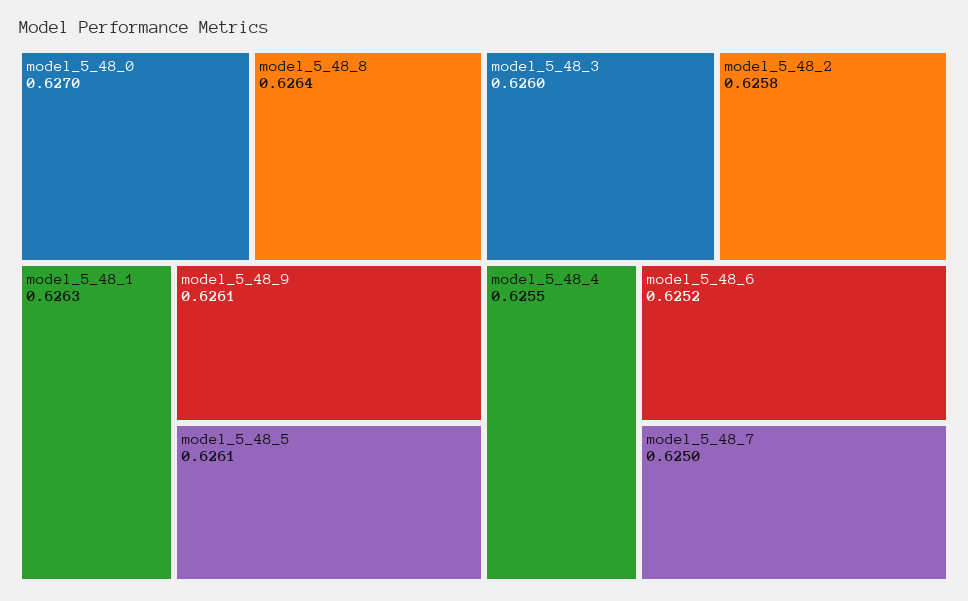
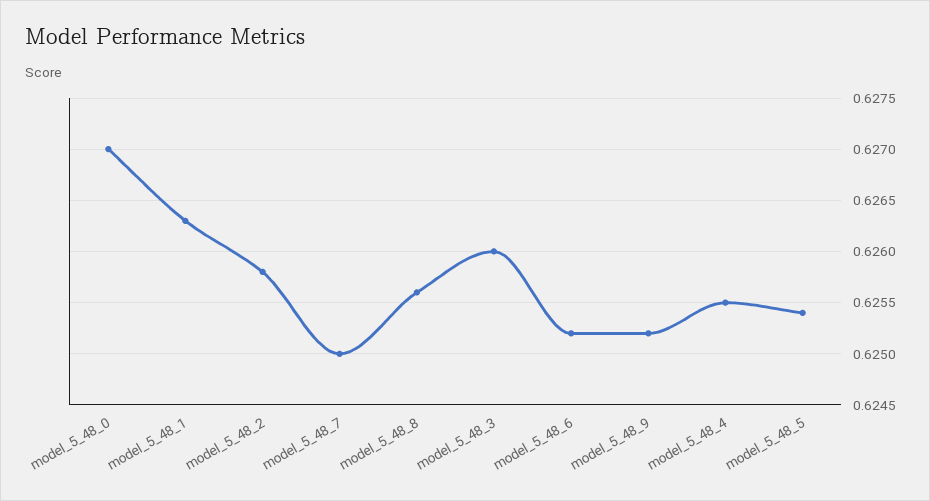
model_5_48_8: 0.6264 -> 0.6256
model_5_48_9: 0.6261 -> 0.6252
model_5_48_5: 0.6261 -> 0.6254

